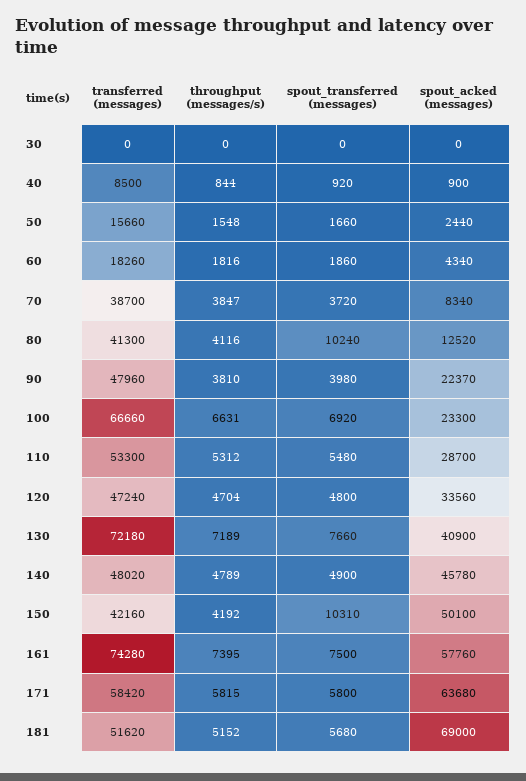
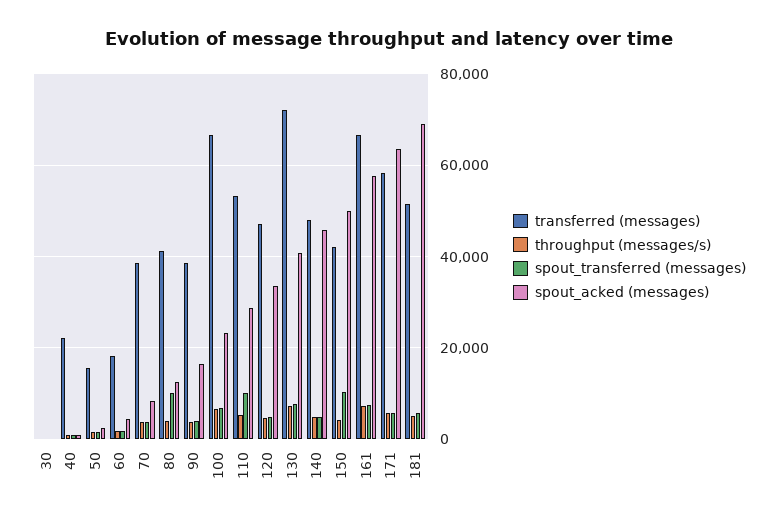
transferred (messages), 40: 8500 -> 22000
transferred (messages), 90: 47960 -> 38000
spout_acked (messages), 90: 22370 -> 16000
spout_transferred (messages), 110: 5480 -> 10000
transferred (messages), 161: 74280 -> 66000

